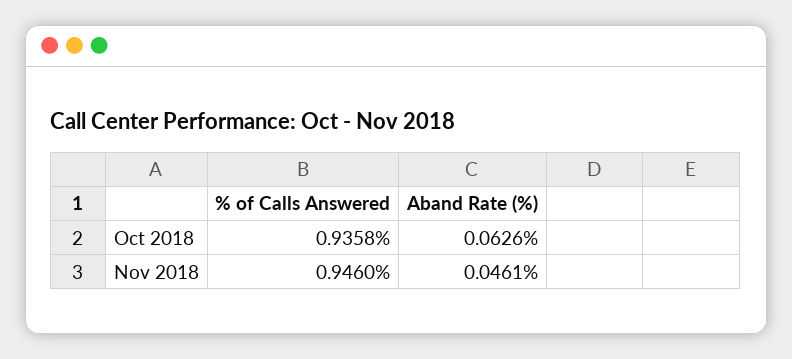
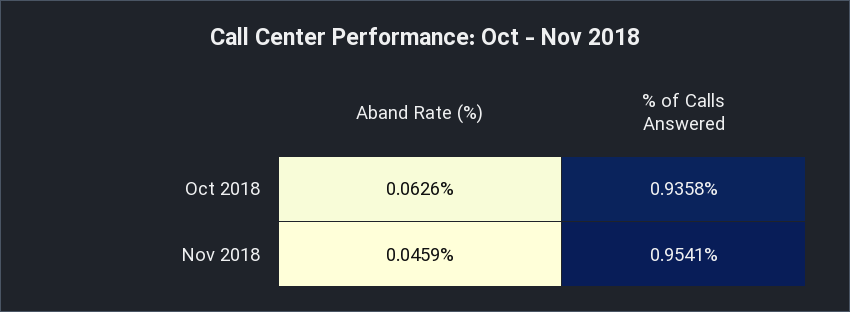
% of Calls Answered, Nov 2018: 0.946 -> 0.9541
Aband Rate (%), Nov 2018: 0.0461 -> 0.0459

